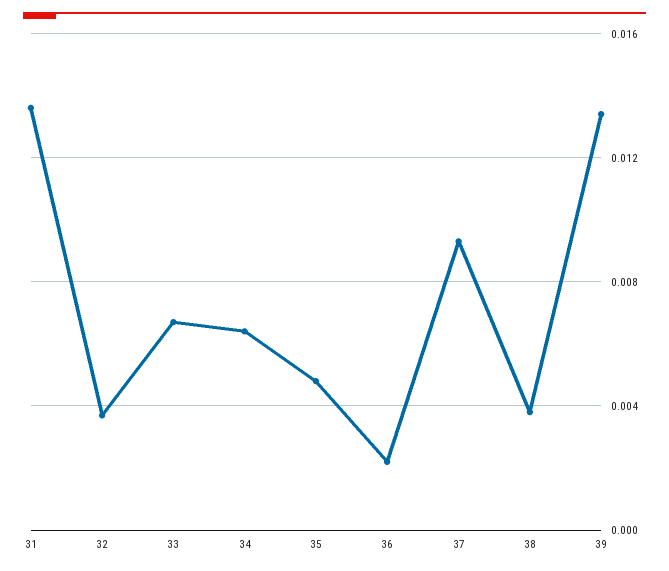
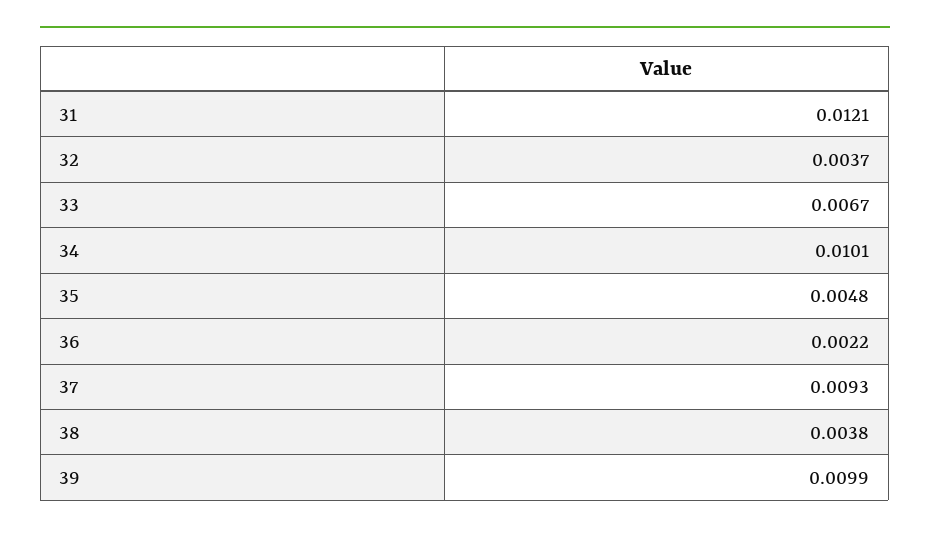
31: 0.0135 -> 0.0121
34: 0.0065 -> 0.0101
39: 0.0135 -> 0.0099

